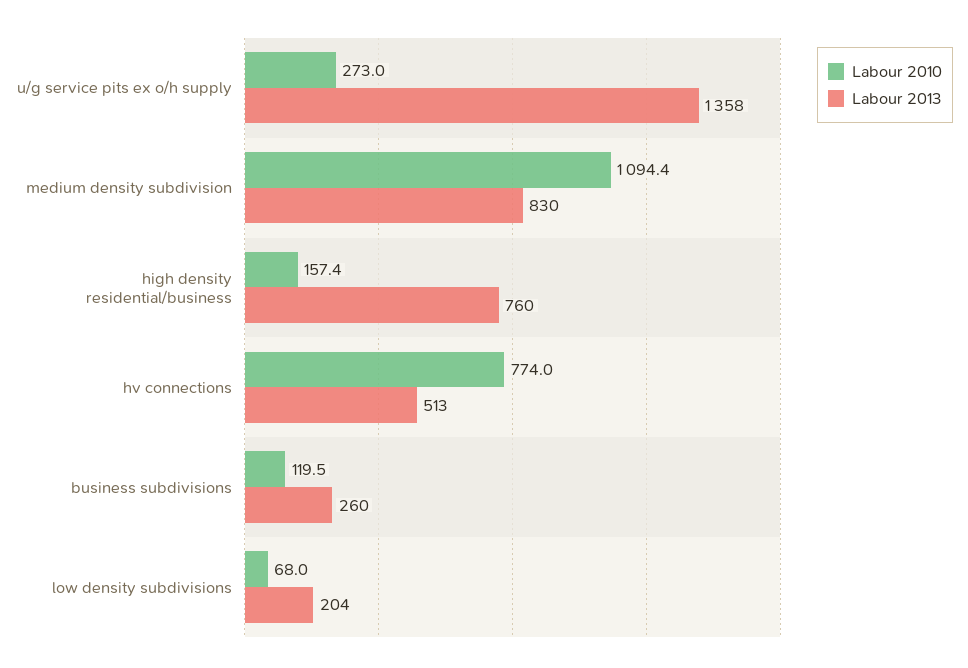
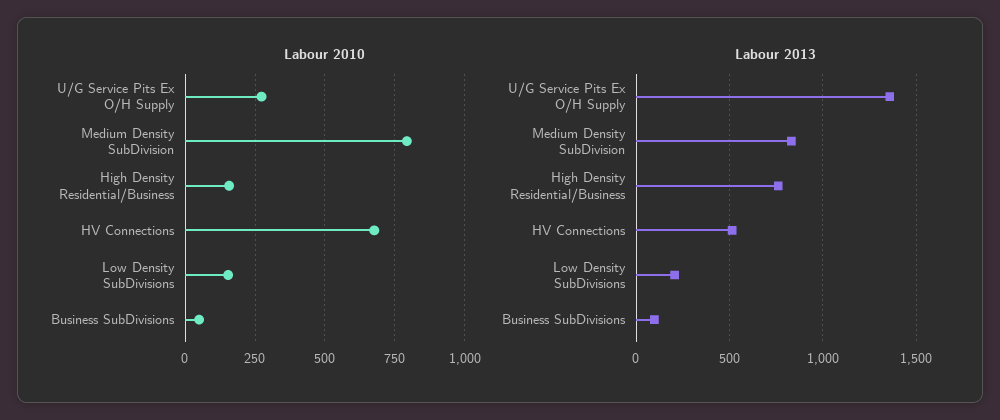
Labour 2010, medium density subdivision: 1094.4 -> 800
Labour 2010, hv connections: 774 -> 675
Labour 2010, business subdivisions: 119.5 -> 50
Labour 2013, business subdivisions: 260 -> 100
Labour 2010, low density subdivisions: 68 -> 150

